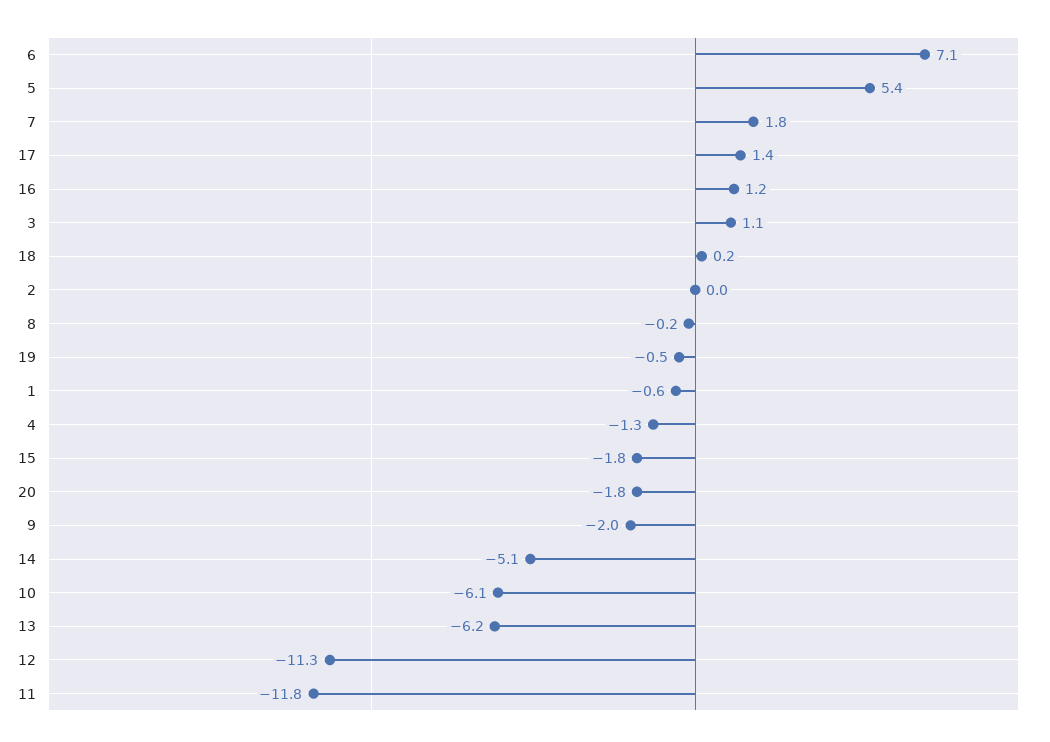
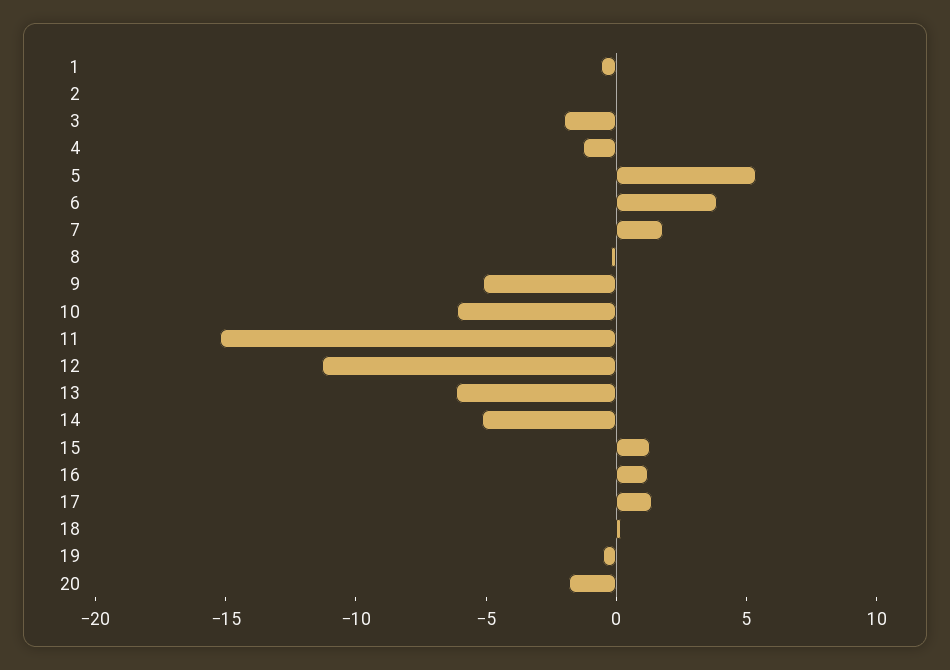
6: 7.1 -> 4
3: 1.1 -> -2
15: -1.8 -> 1
9: -2 -> -5
11: -11.8 -> -15

